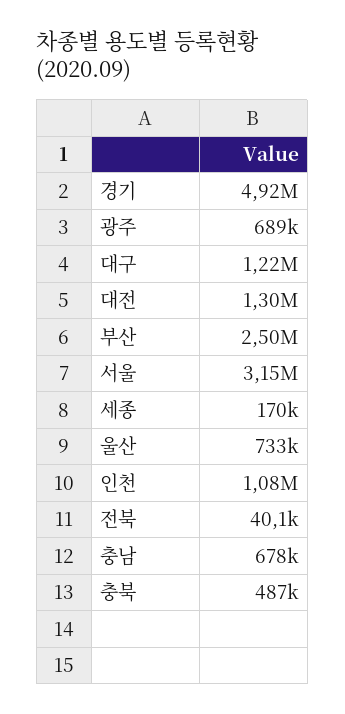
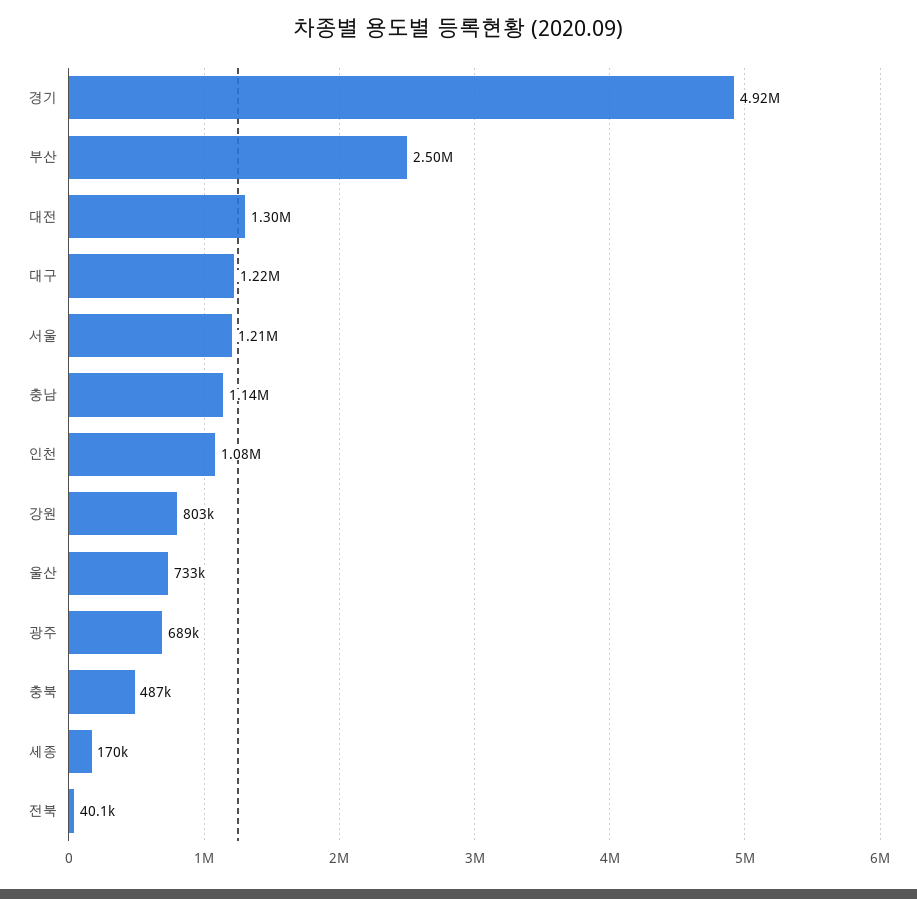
서울: 3150000 -> 1210000
충남: 678000 -> 1140000
강원: none -> 803000

